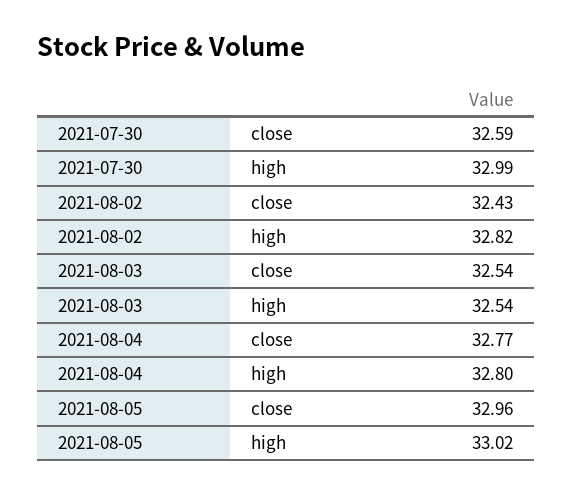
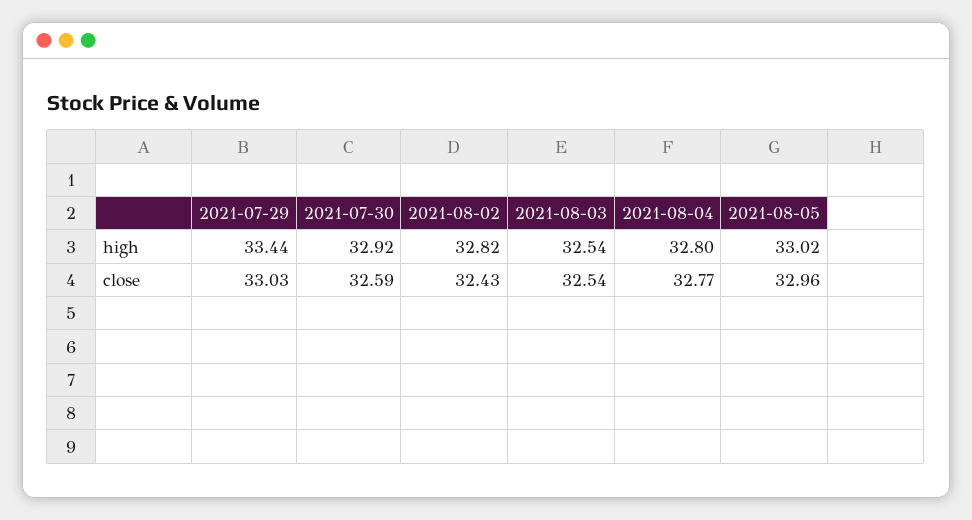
2021-07-30, high: 32.99 -> 32.92
2021-07-29, high: none -> 33.44
2021-07-29, close: none -> 33.03

